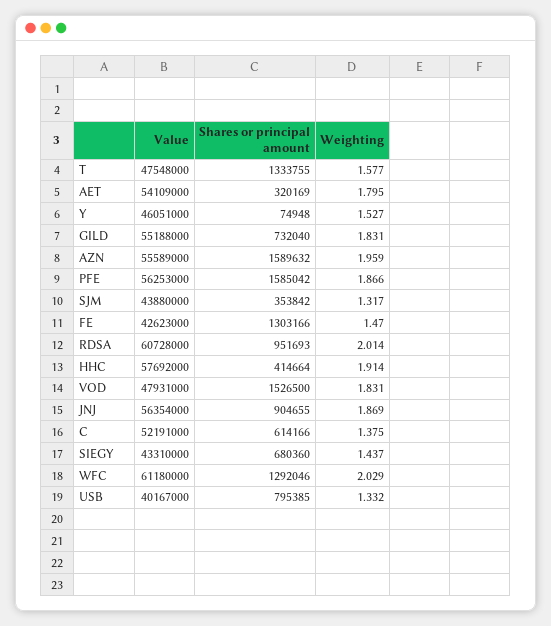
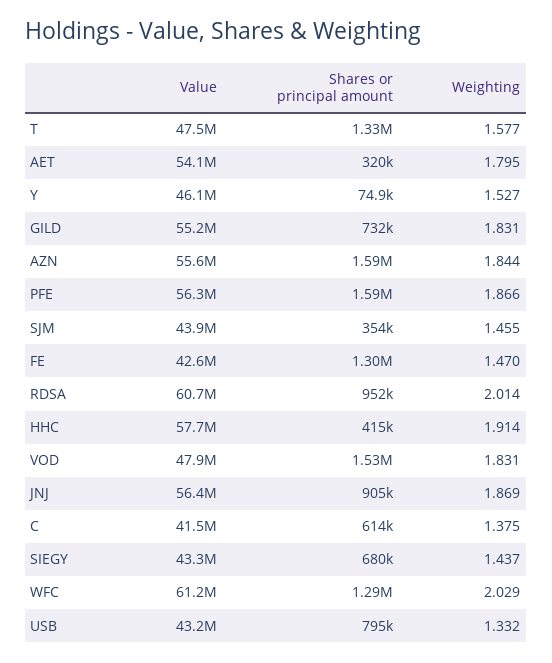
Weighting, AZN: 1.959 -> 1.844
Weighting, SJM: 1.317 -> 1.455
Value, C: 52191000 -> 41500000
Value, USB: 40167000 -> 43200000

